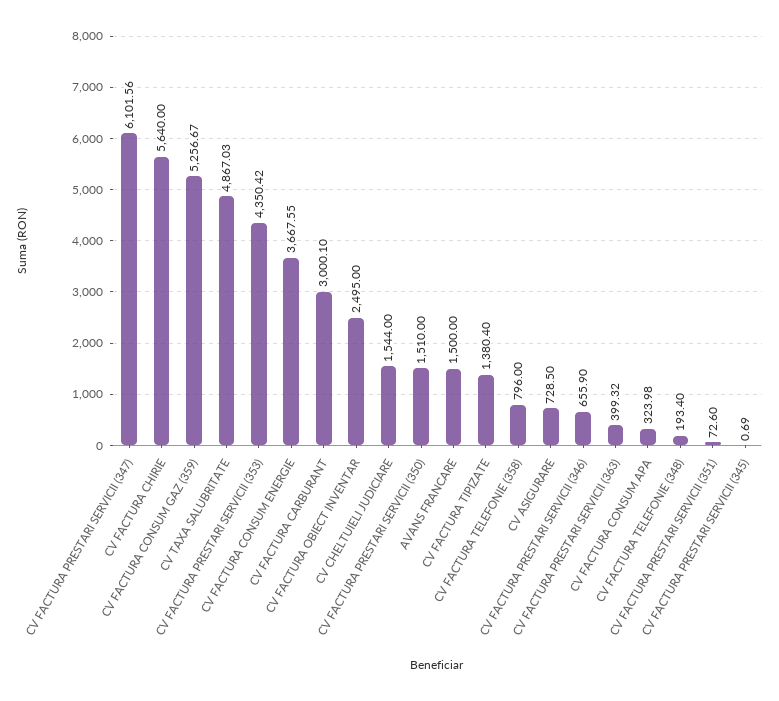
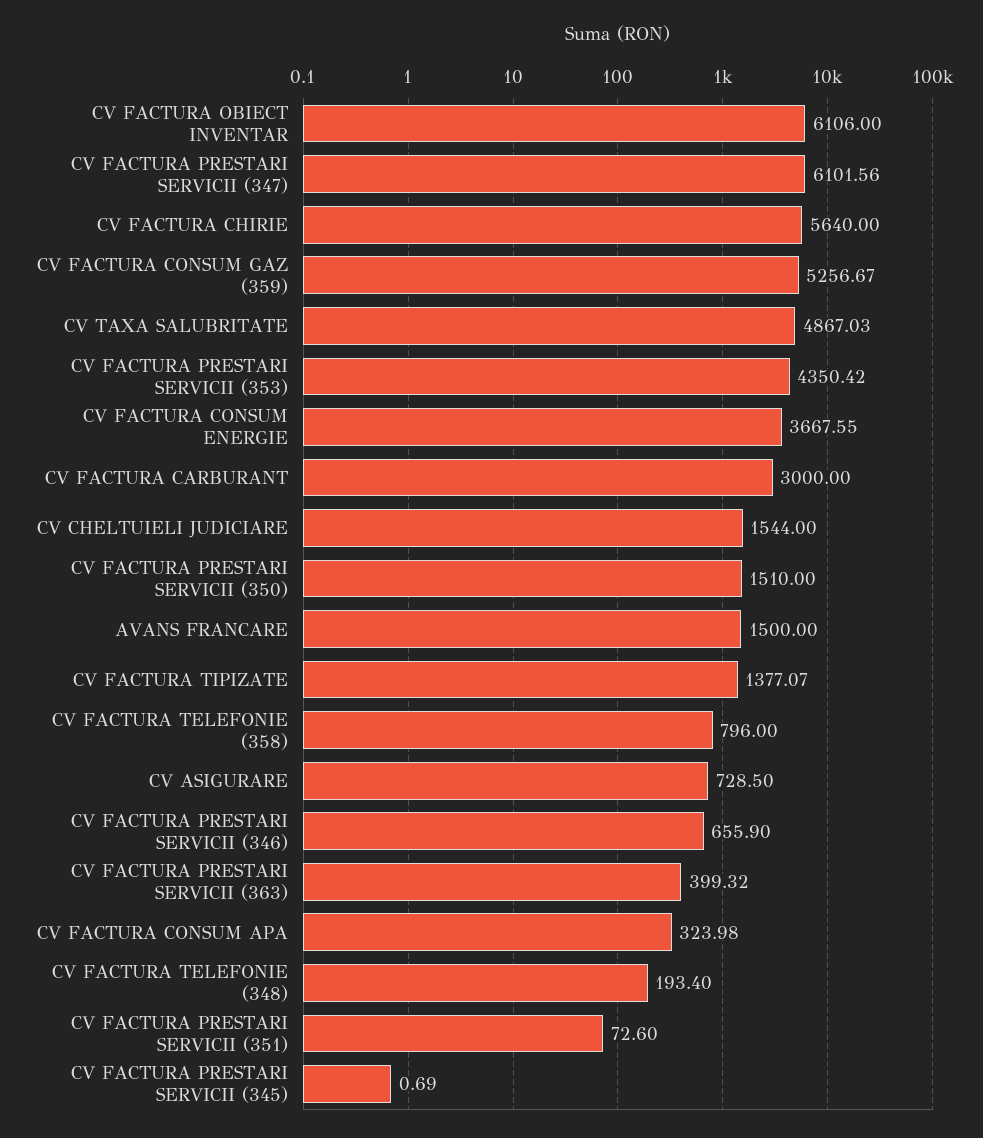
CV FACTURA CARBURANT: 3000.1 -> 3000
CV FACTURA OBIECT INVENTAR: 2495 -> 6106
CV FACTURA TIPIZATE: 1380.4 -> 1377.07

